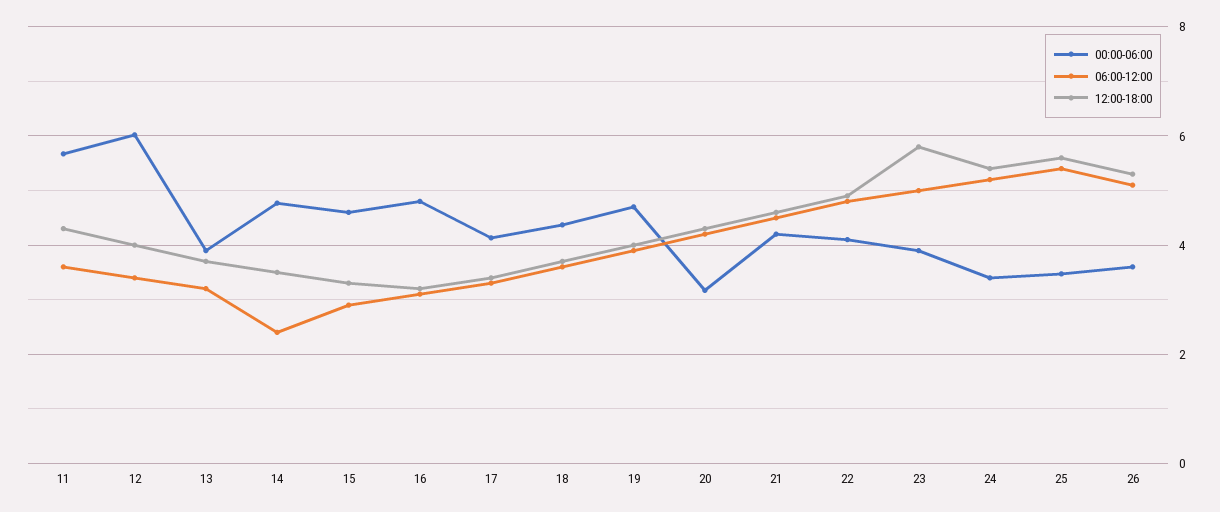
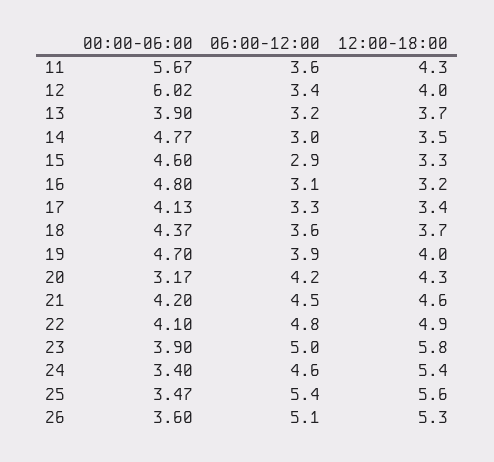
06:00-12:00, 14: 2.4 -> 3
06:00-12:00, 24: 5.2 -> 4.6

